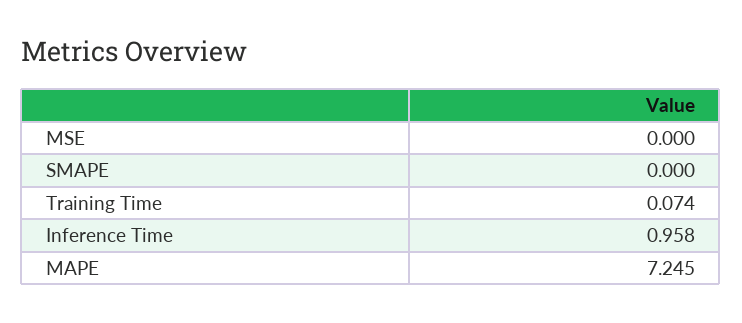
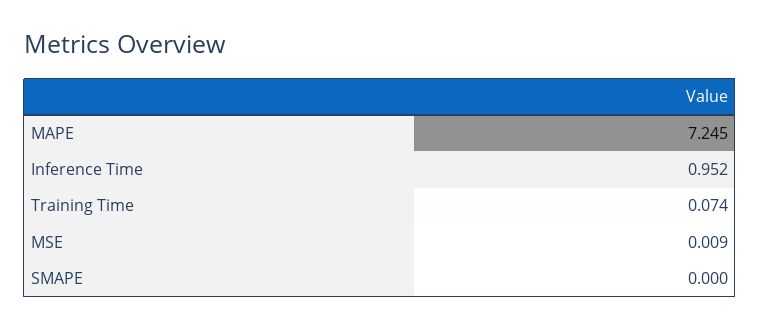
MSE: 0 -> 0.009
Inference Time: 0.958 -> 0.952

